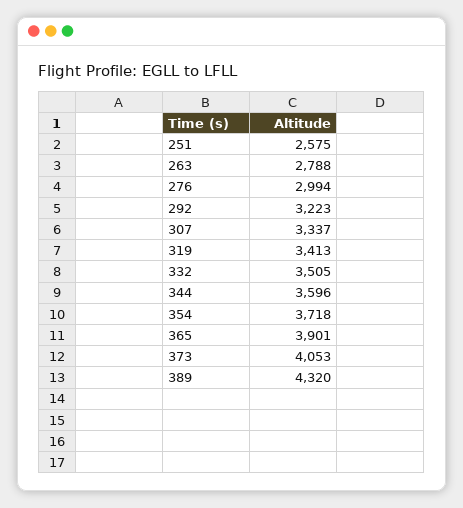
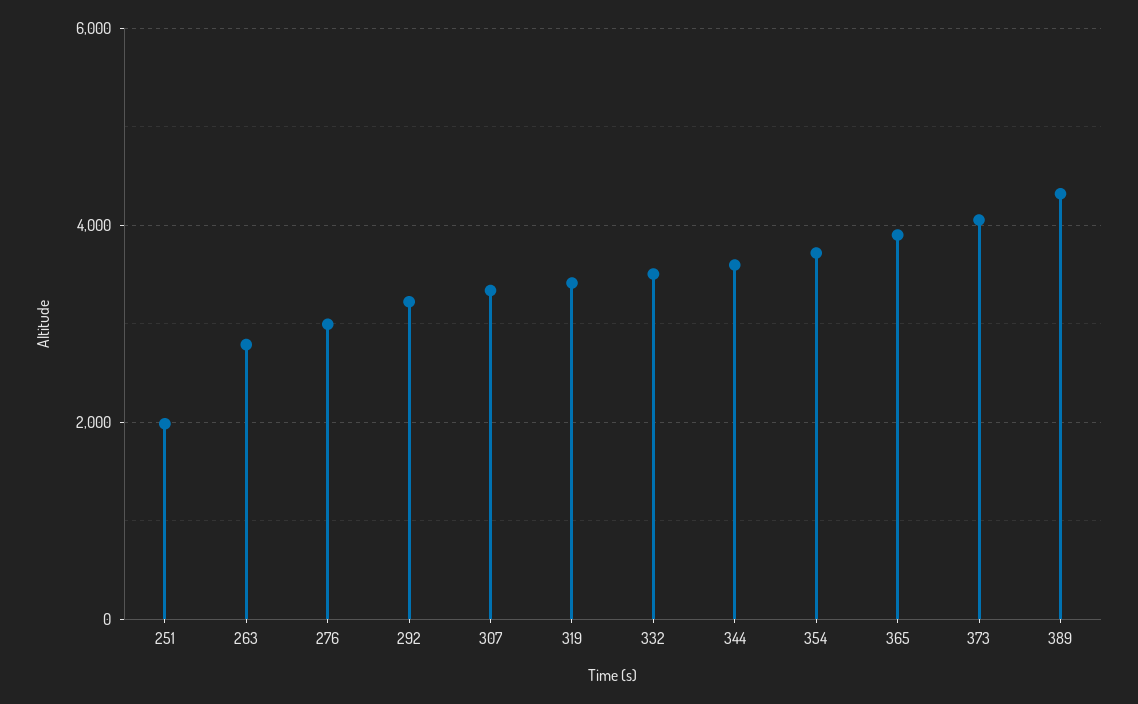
251: 2575 -> 2000

